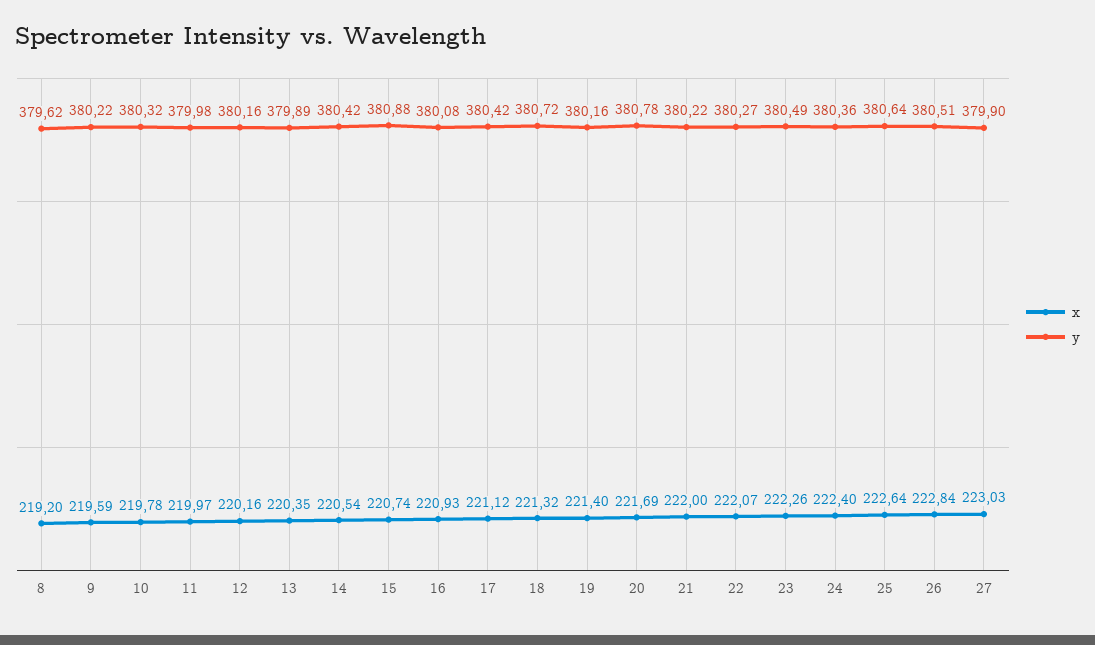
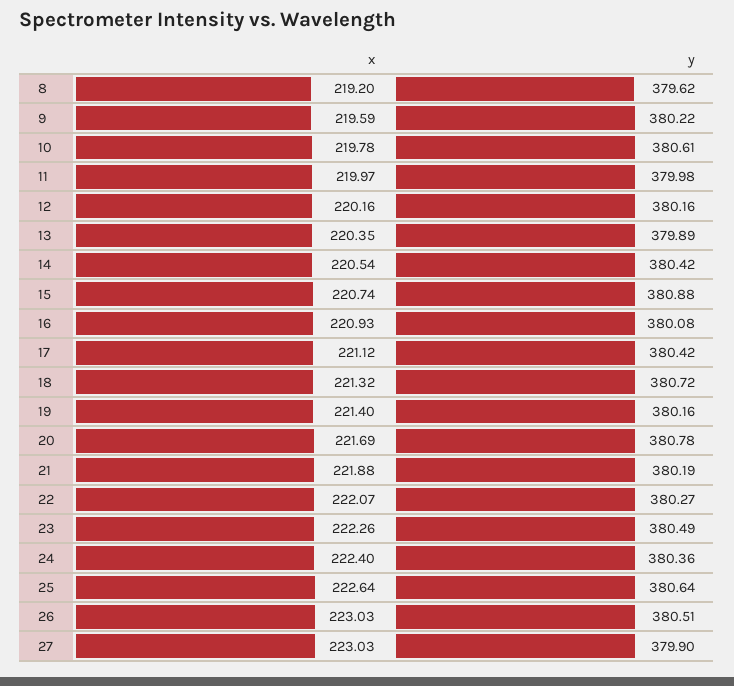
y, 10: 380.32 -> 380.61
x, 21: 222 -> 221.88
y, 21: 380.22 -> 380.19
x, 26: 222.84 -> 223.03

